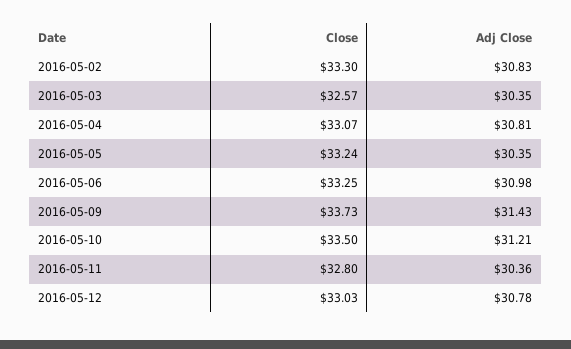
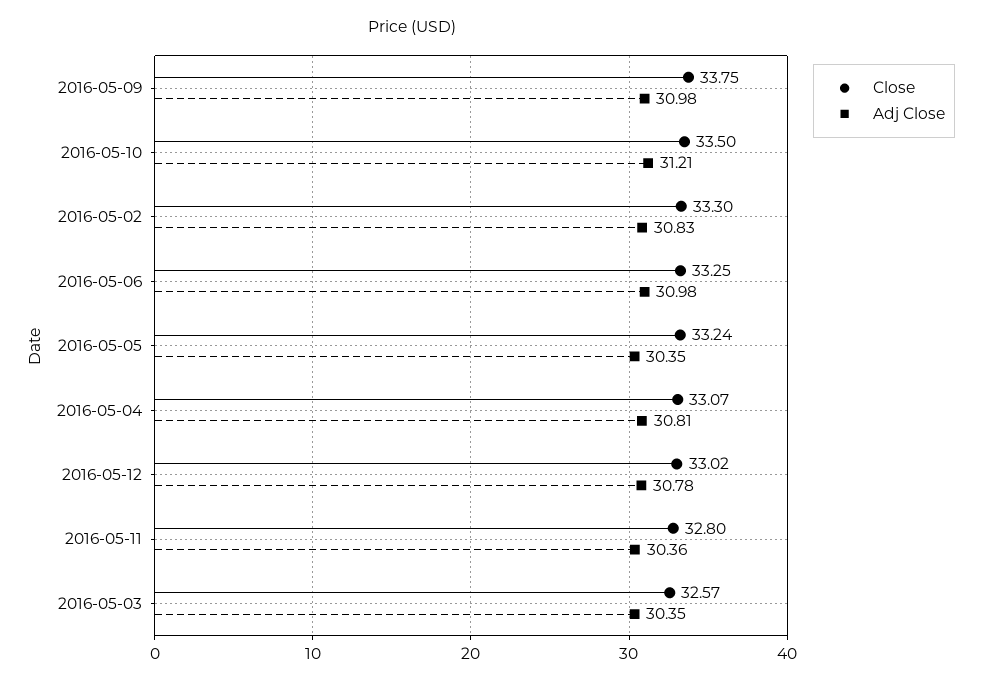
Close, 2016-05-09: 33.73 -> 33.75
Adj Close, 2016-05-09: 31.43 -> 30.98
Close, 2016-05-12: 33.03 -> 33.02

